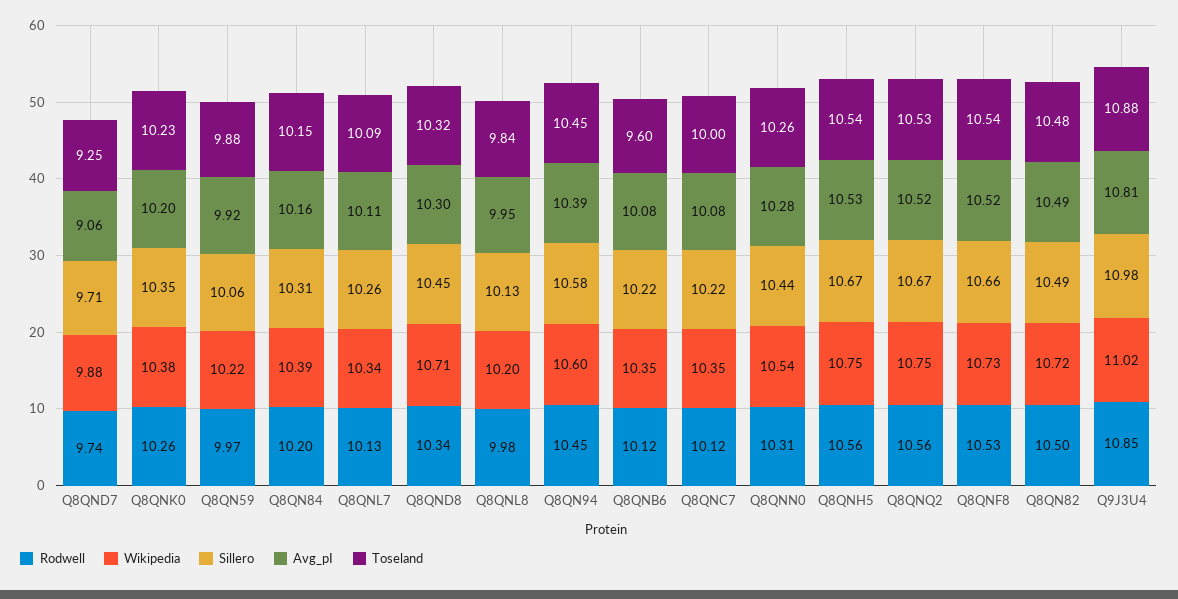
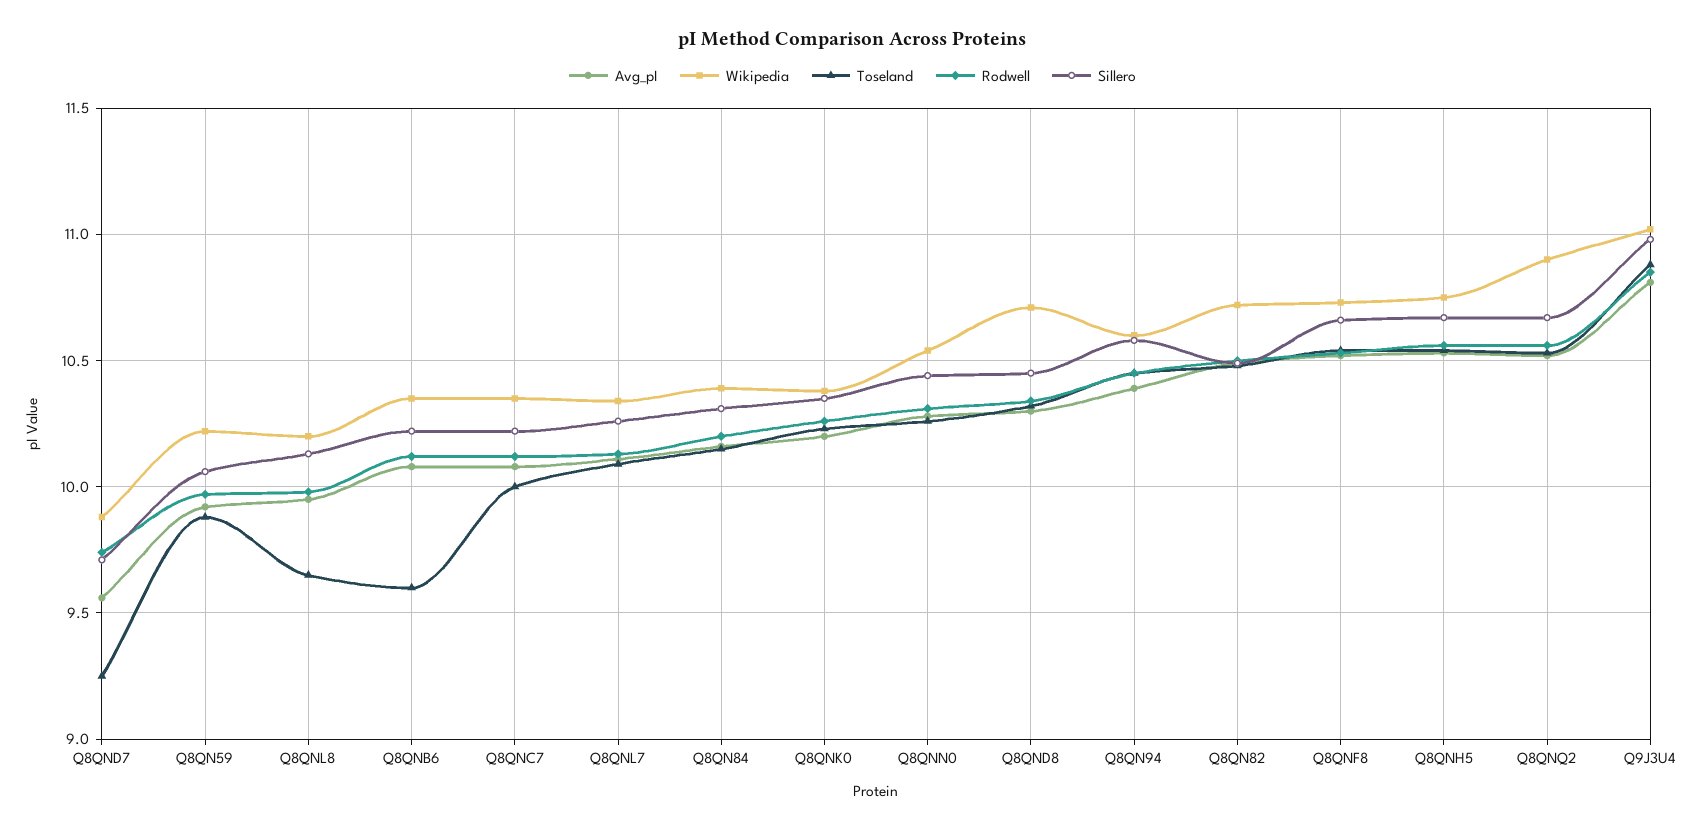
Avg_pI, Q8QND7: 9.06 -> 9.55
Toseland, Q8QNL8: 9.84 -> 9.65
Wikipedia, Q8QNQ2: 10.75 -> 10.9

